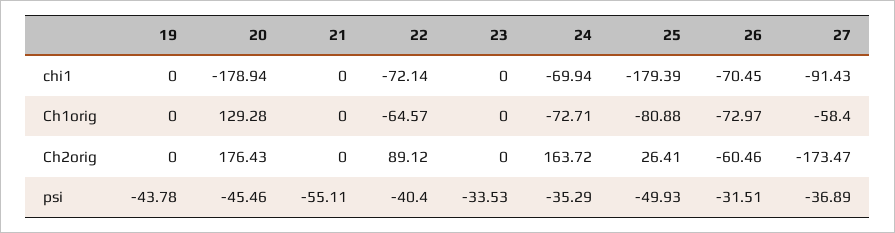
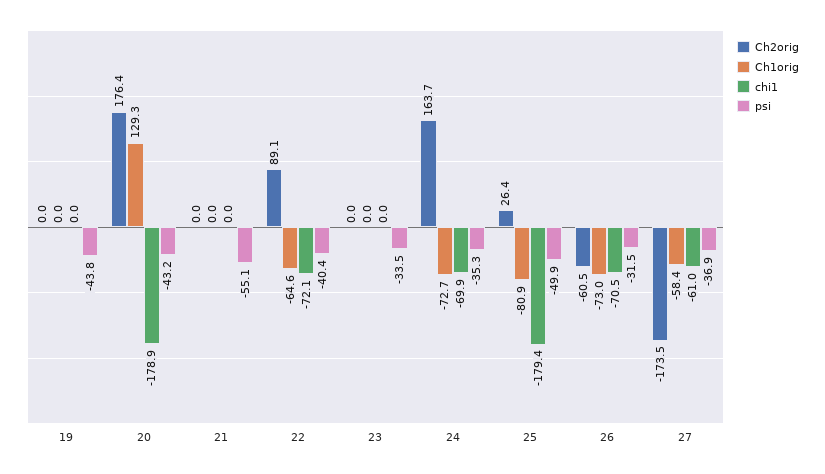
chi1, 27: -91.43 -> -61
psi, 20: -45.46 -> -43.2

